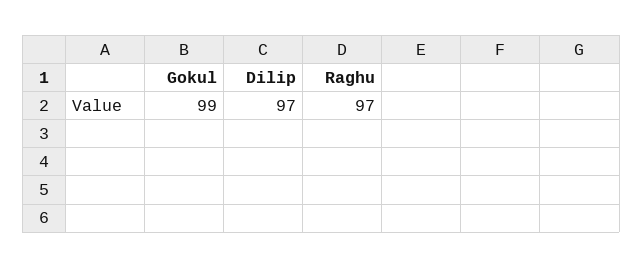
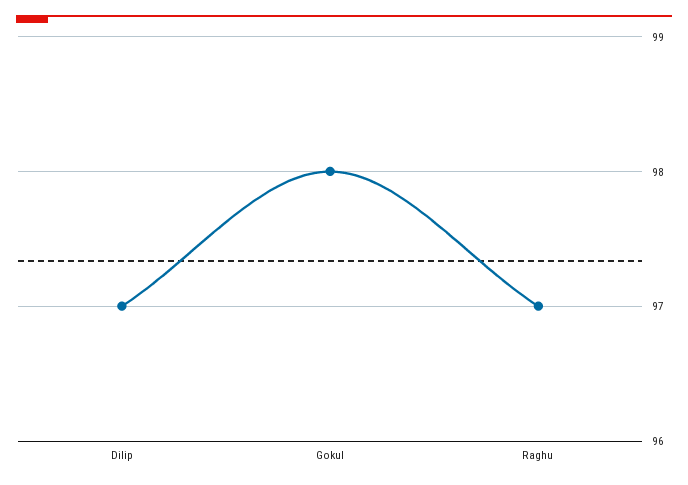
Gokul: 99 -> 98

